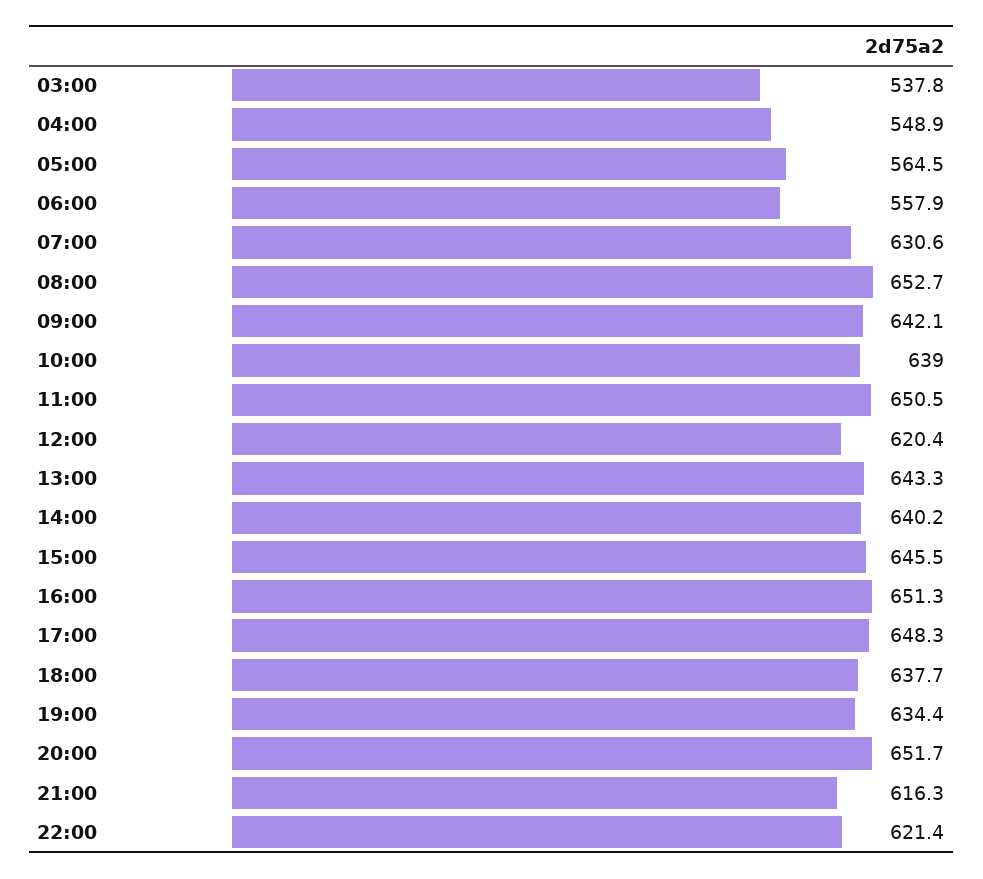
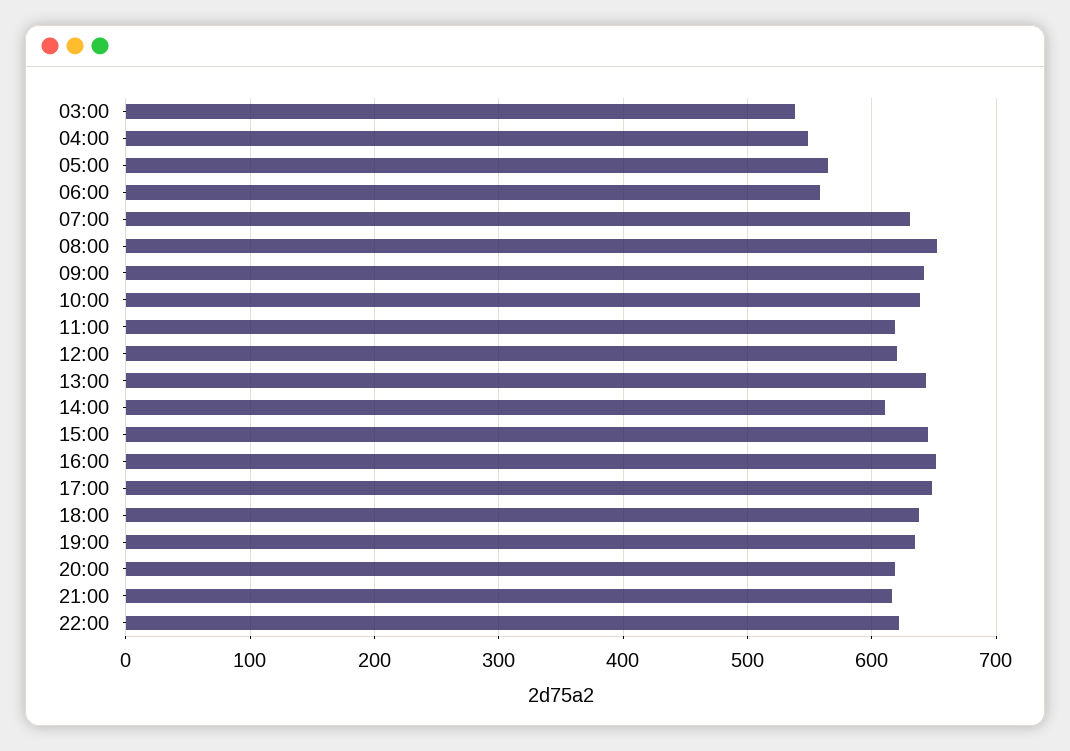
11:00: 650.5 -> 620
14:00: 640.2 -> 610
20:00: 651.7 -> 620

